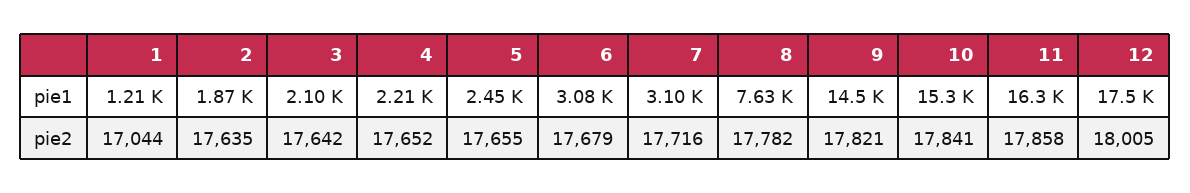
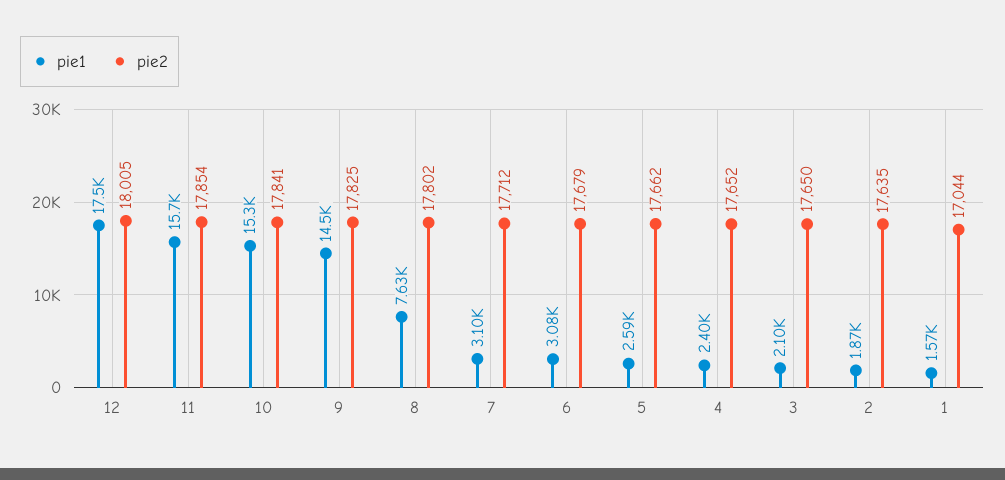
pie1, 1: 1210 -> 1570
pie1, 4: 2210 -> 2400
pie1, 5: 2450 -> 2590
pie1, 11: 16300 -> 15700
pie2, 3: 17642 -> 17650
pie2, 5: 17655 -> 17662
pie2, 7: 17716 -> 17712
pie2, 8: 17782 -> 17802
pie2, 9: 17821 -> 17825
pie2, 11: 17858 -> 17854

